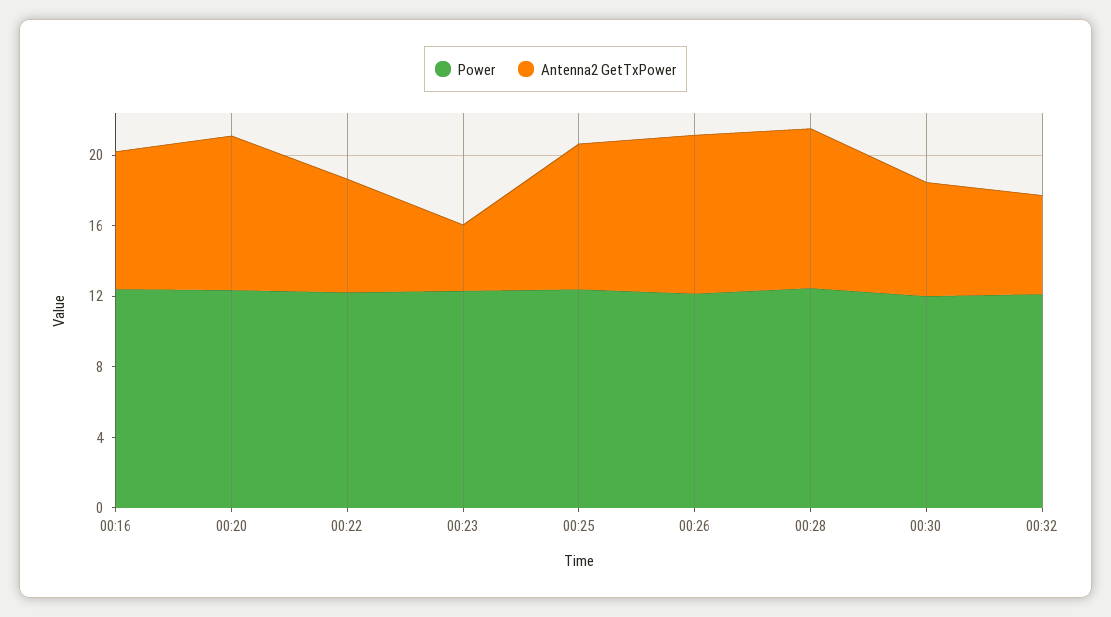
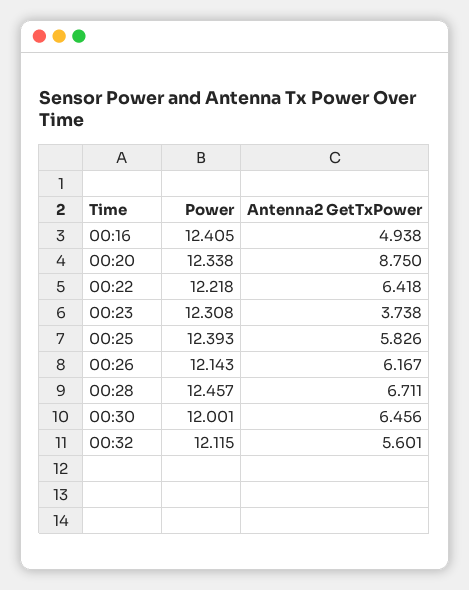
Antenna2 GetTxPower, 00:16: 8 -> 4.938
Antenna2 GetTxPower, 00:25: 8 -> 5.826
Antenna2 GetTxPower, 00:26: 9 -> 6.167
Antenna2 GetTxPower, 00:28: 9 -> 6.711

